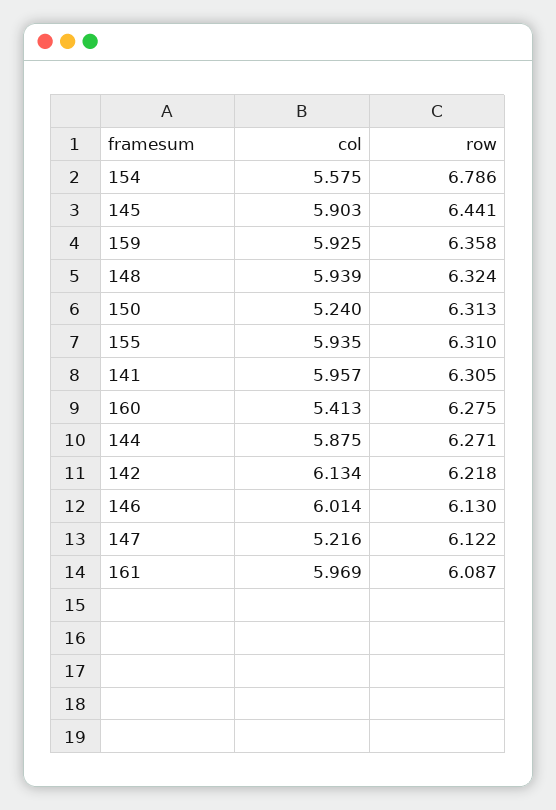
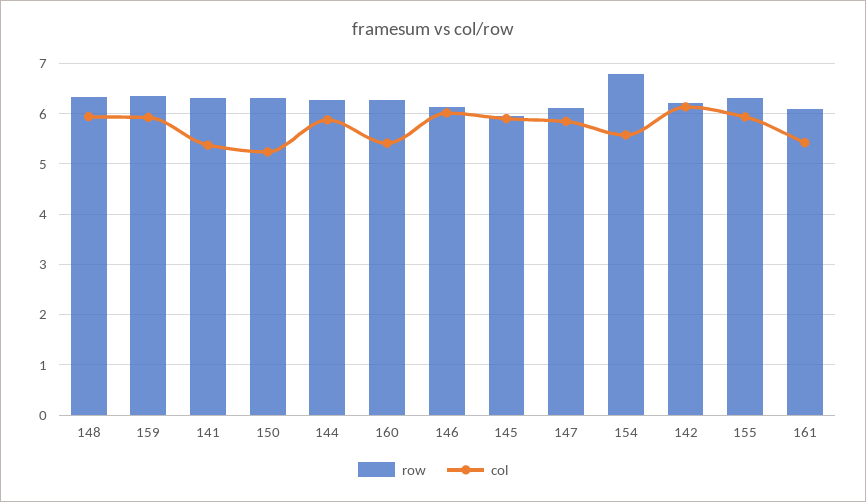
row, 145: 6.441 -> 6
col, 141: 5.957 -> 5.4
col, 147: 5.216 -> 5.8
col, 161: 5.969 -> 5.4

